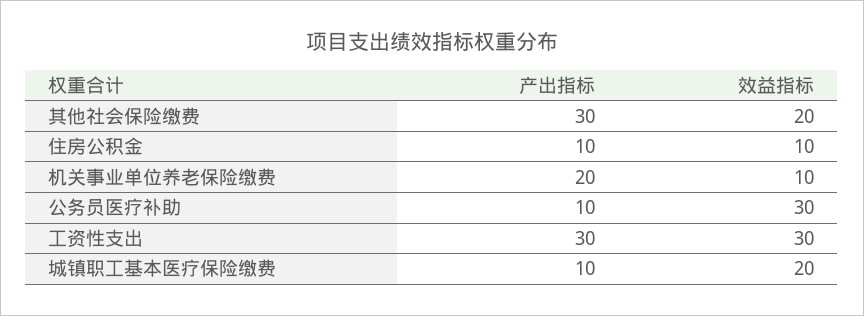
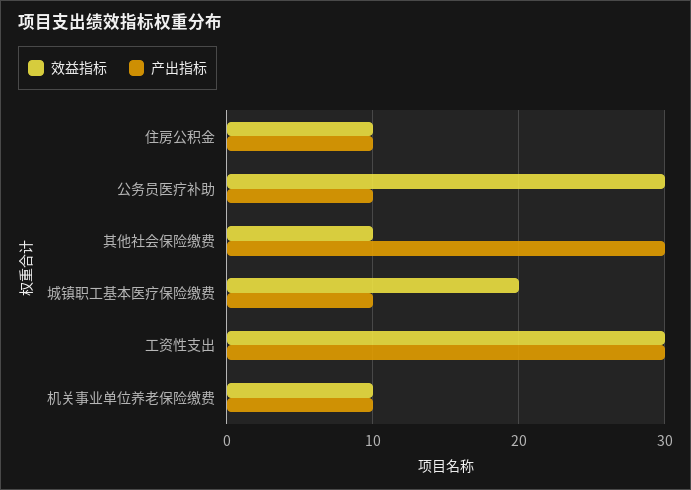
效益指标, 其他社会保险缴费: 20 -> 10
产出指标, 机关事业单位养老保险缴费: 20 -> 10

